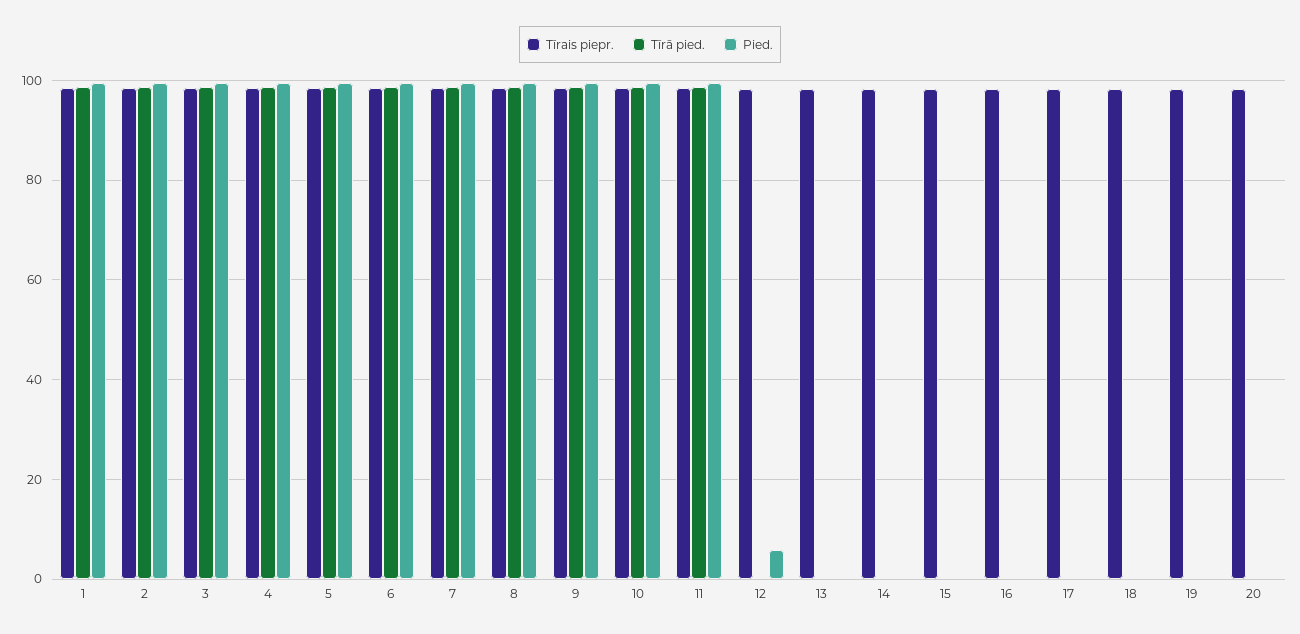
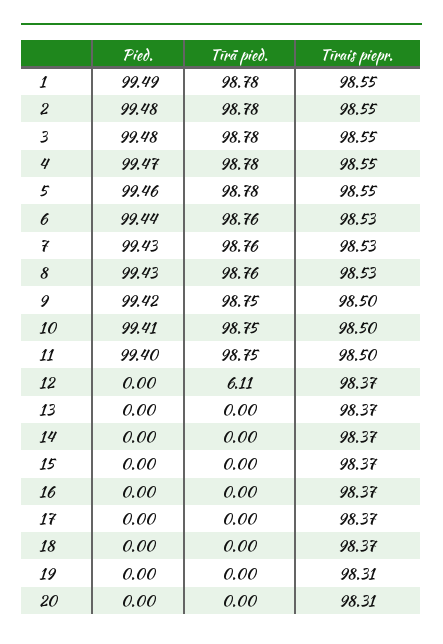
Tīrā pied., 12: 0 -> 6.11
Pied., 12: 6 -> 0

